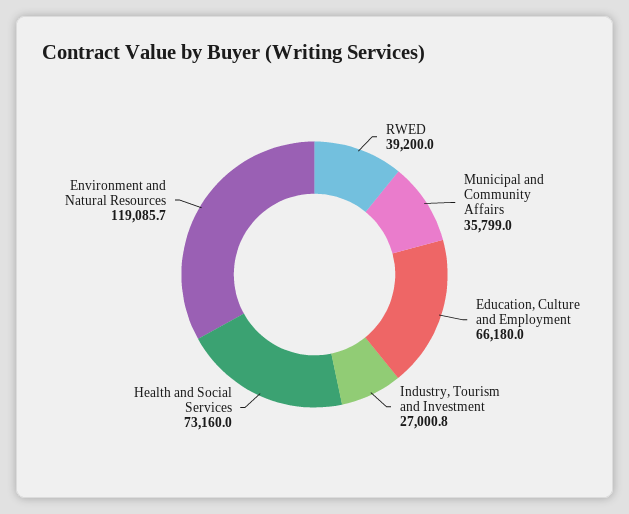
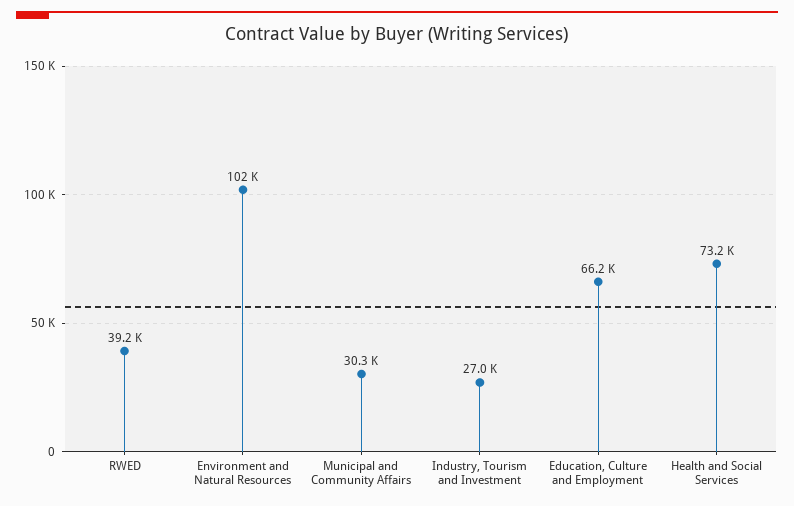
Municipal and Community Affairs: 35799 -> 30300
Environment and Natural Resources: 119085.7 -> 102000

